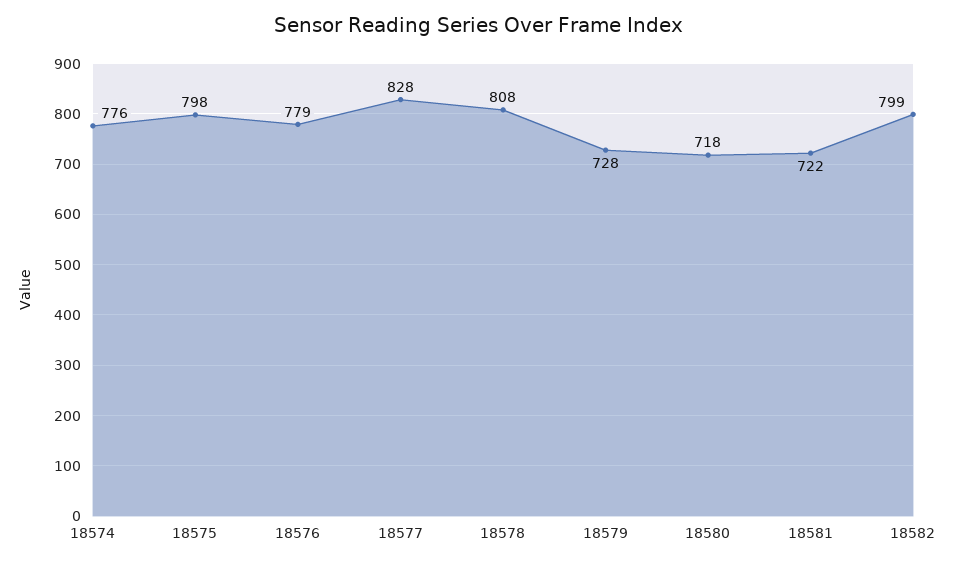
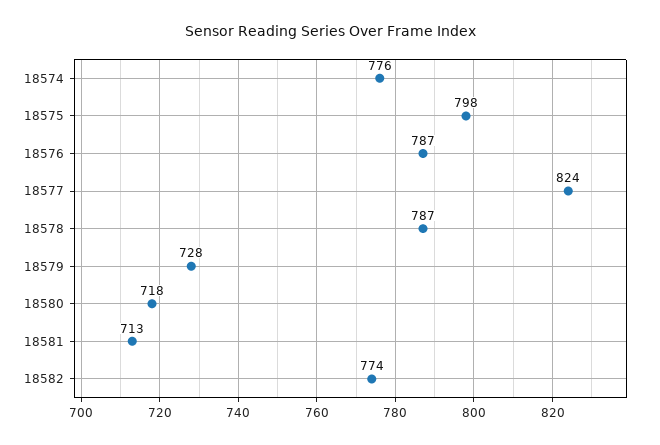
18576: 779 -> 787
18577: 828 -> 824
18578: 808 -> 787
18581: 722 -> 713
18582: 799 -> 774

